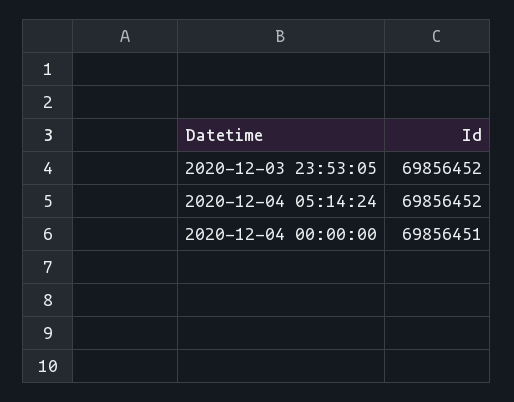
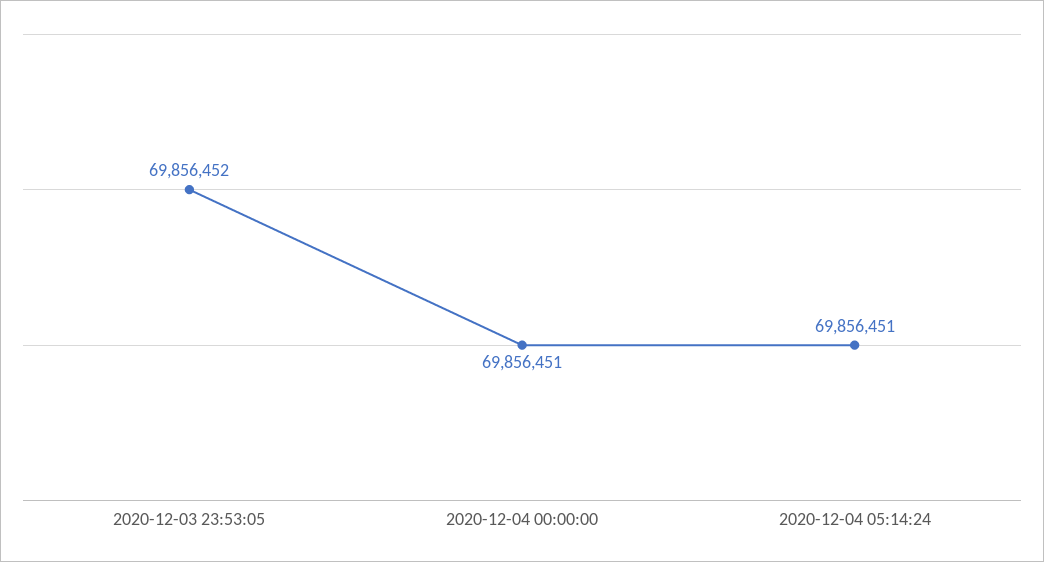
2020-12-04 05:14:24: 69856452 -> 69856451

